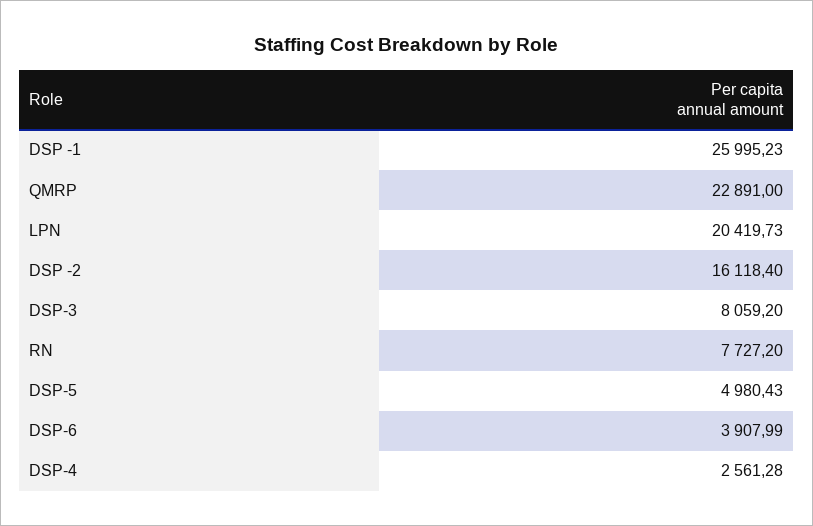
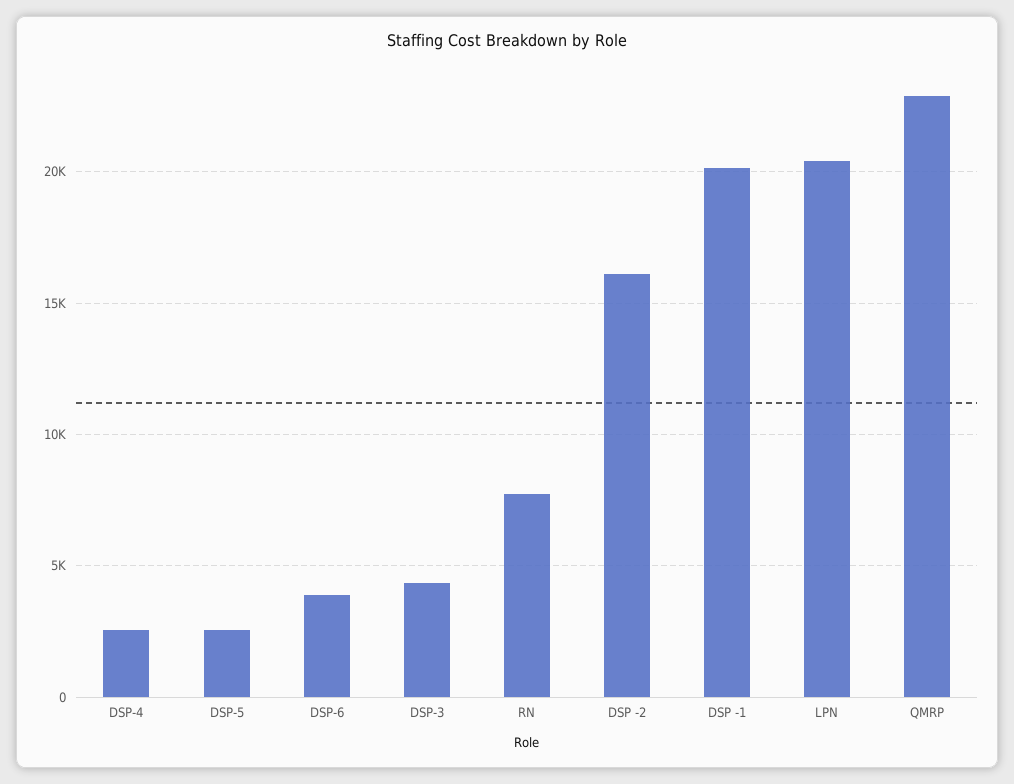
DSP -1: 25995.23 -> 20000
DSP-3: 8059.2 -> 4500
DSP-5: 4980.43 -> 2500

